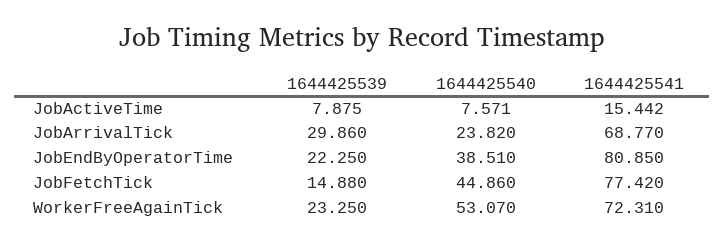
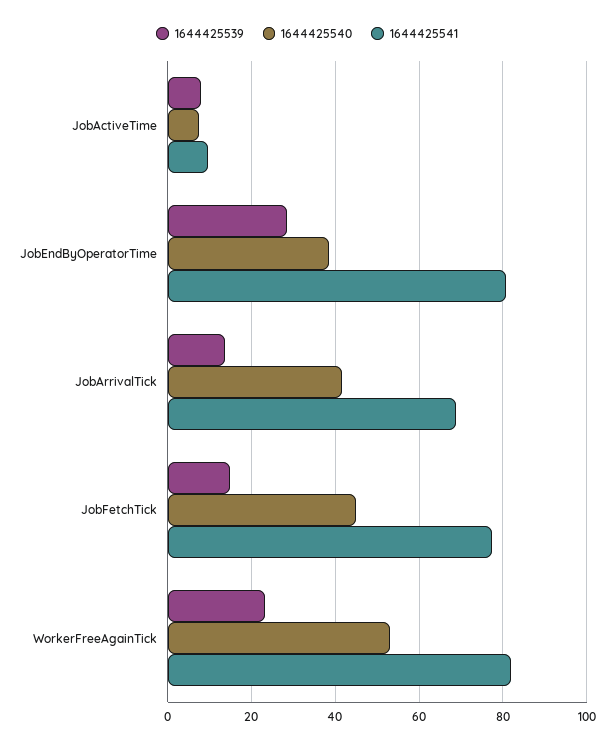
1644425541, JobActiveTime: 15.442 -> 10
1644425539, JobArrivalTick: 29.86 -> 14
1644425540, JobArrivalTick: 23.82 -> 42
1644425539, JobEndByOperatorTime: 22.25 -> 28
1644425541, WorkerFreeAgainTick: 72.31 -> 82

